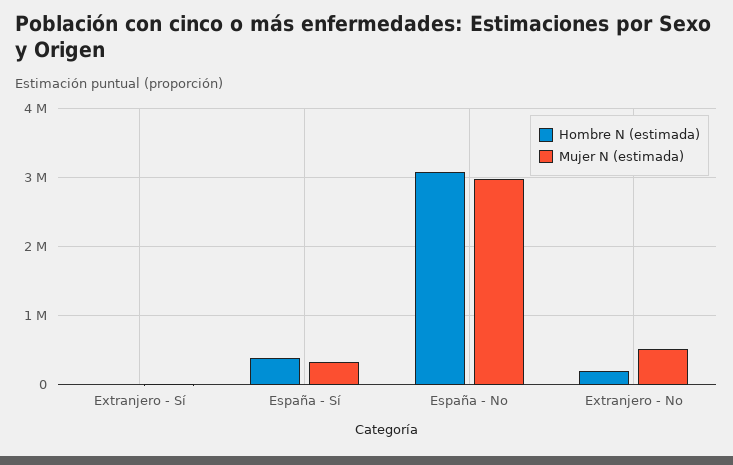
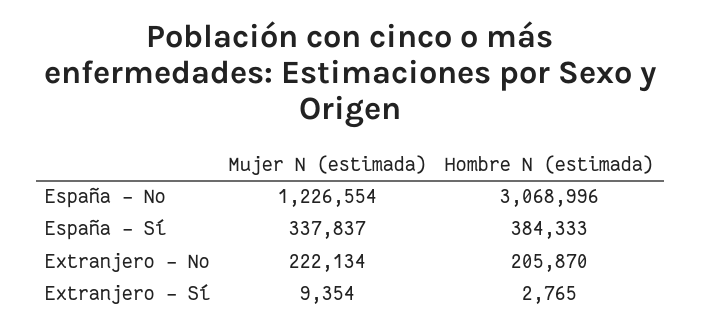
Mujer N (estimada), España - No: 3000000 -> 1226554
Mujer N (estimada), Extranjero - No: 500000 -> 222134

